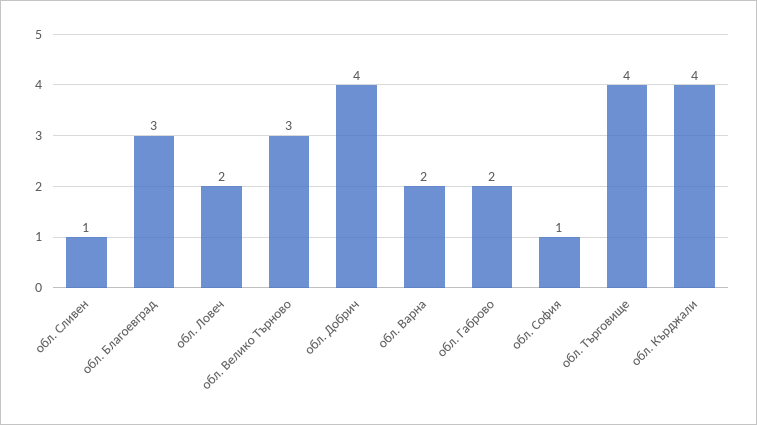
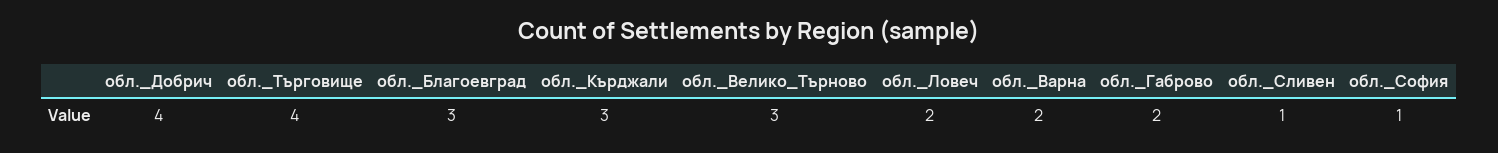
обл. Кърджали: 4 -> 3

